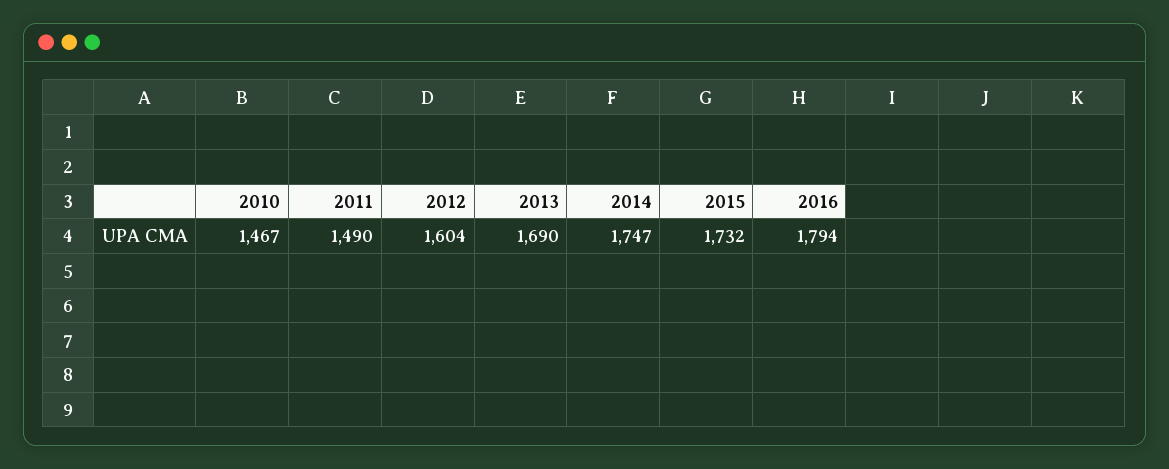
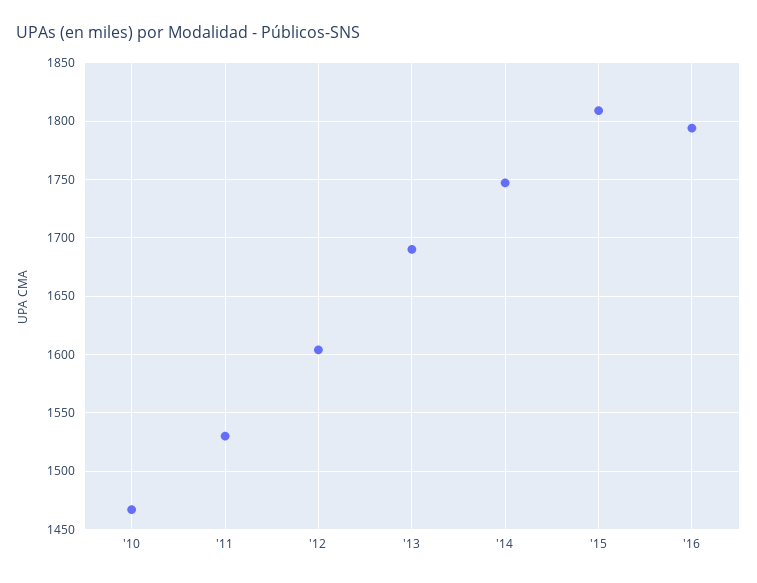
2011: 1490 -> 1530
2015: 1732 -> 1810

